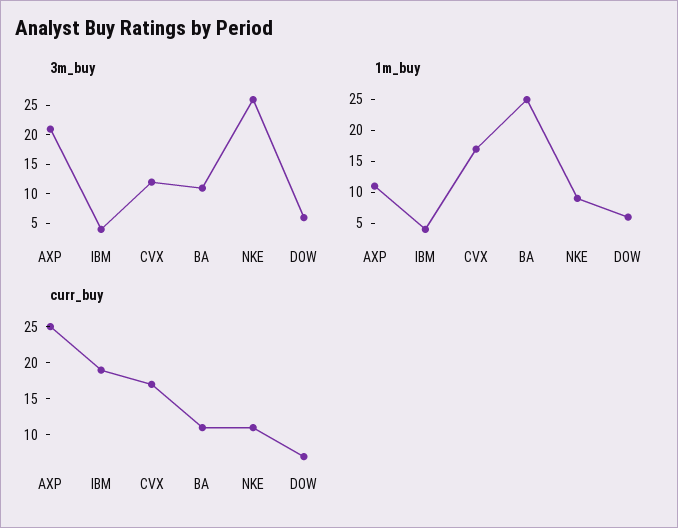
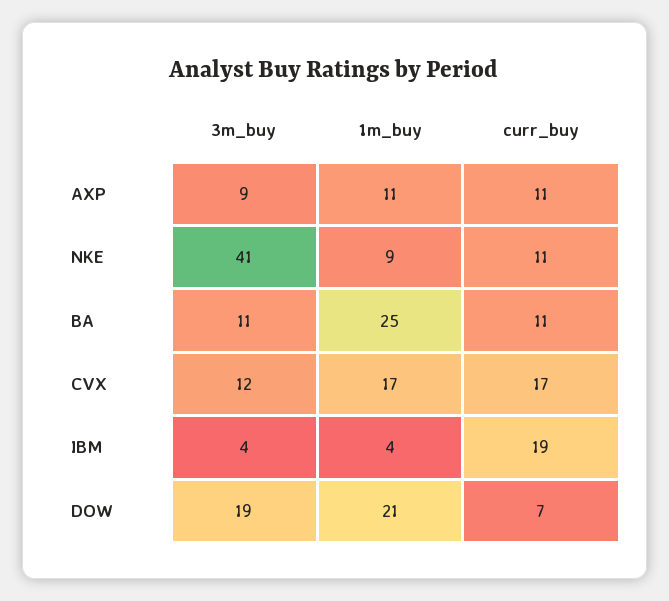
3m_buy, AXP: 20 -> 9
3m_buy, NKE: 25 -> 41
3m_buy, DOW: 5 -> 19
1m_buy, DOW: 5 -> 21
curr_buy, AXP: 25 -> 11

